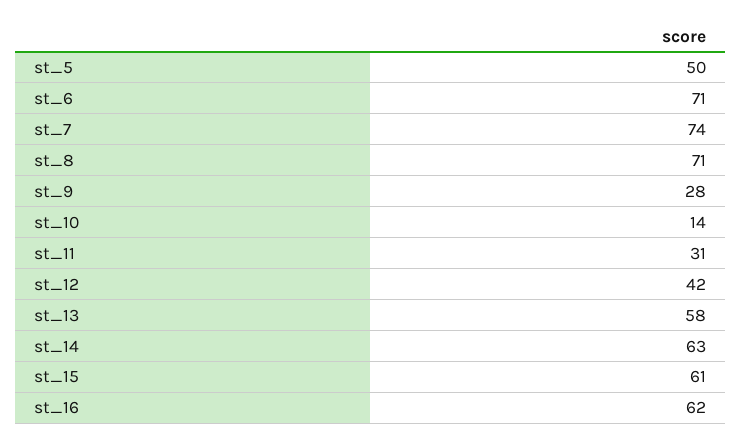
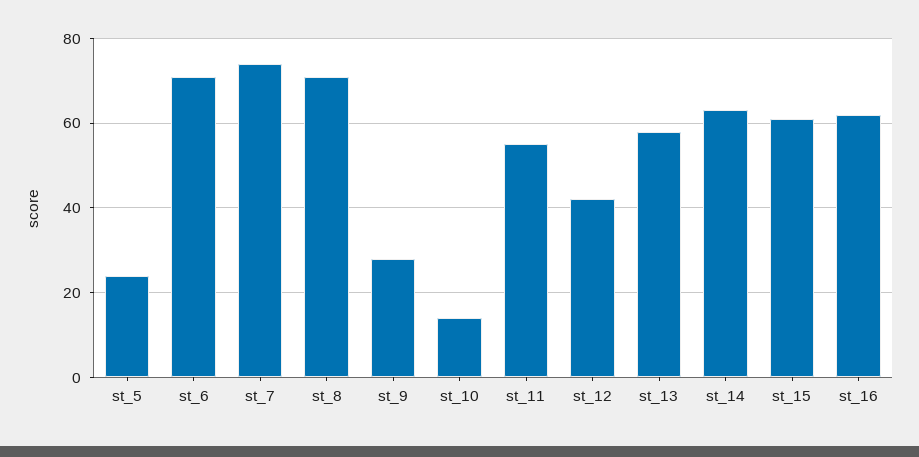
st_5: 50 -> 25
st_11: 31 -> 55

